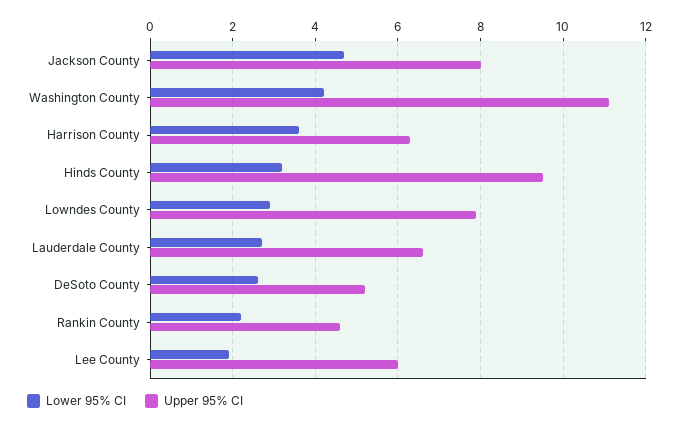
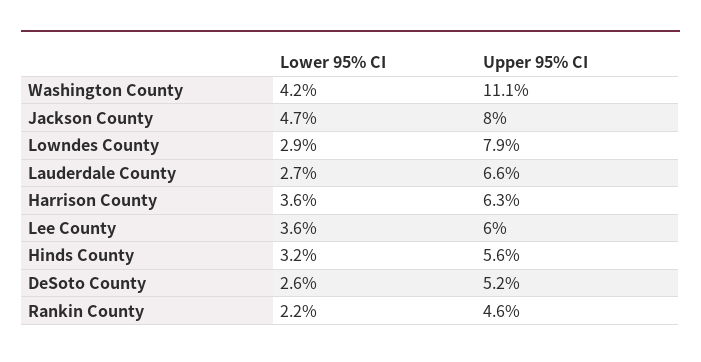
Upper 95% CI, Hinds County: 9.5 -> 5.6
Lower 95% CI, Lee County: 2 -> 3.6

